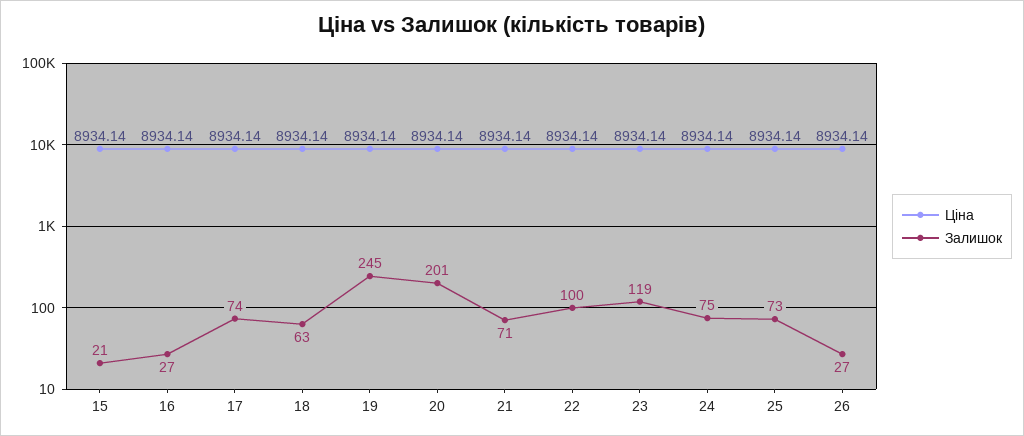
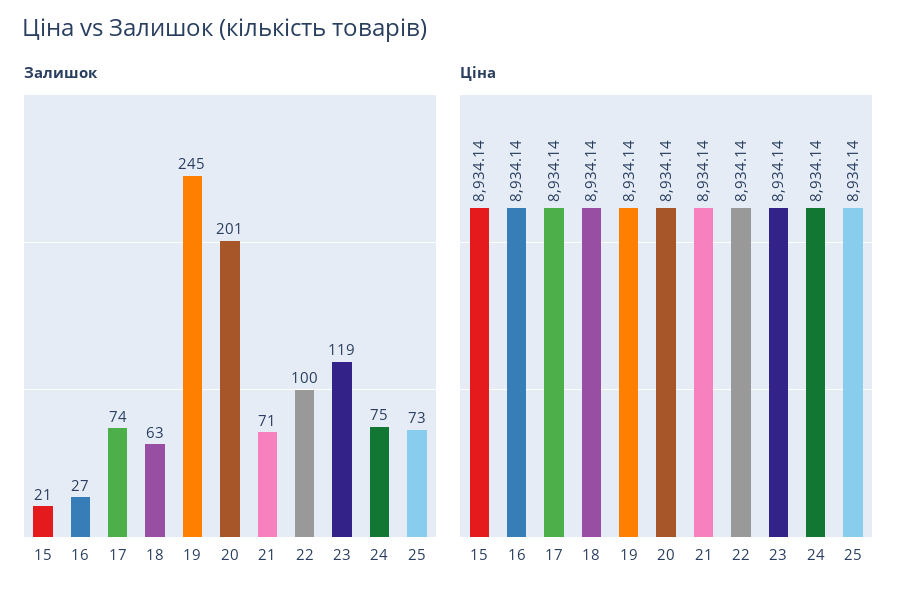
Ціна, 26: 8934.14 -> none
Залишок, 26: 27 -> none

